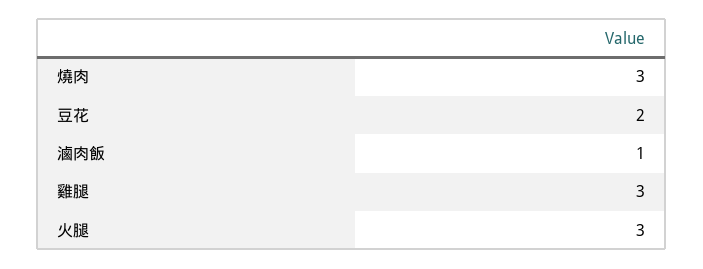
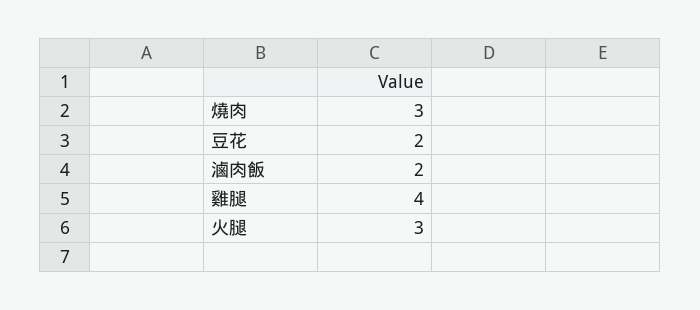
滷肉飯: 1 -> 2
雞腿: 3 -> 4

